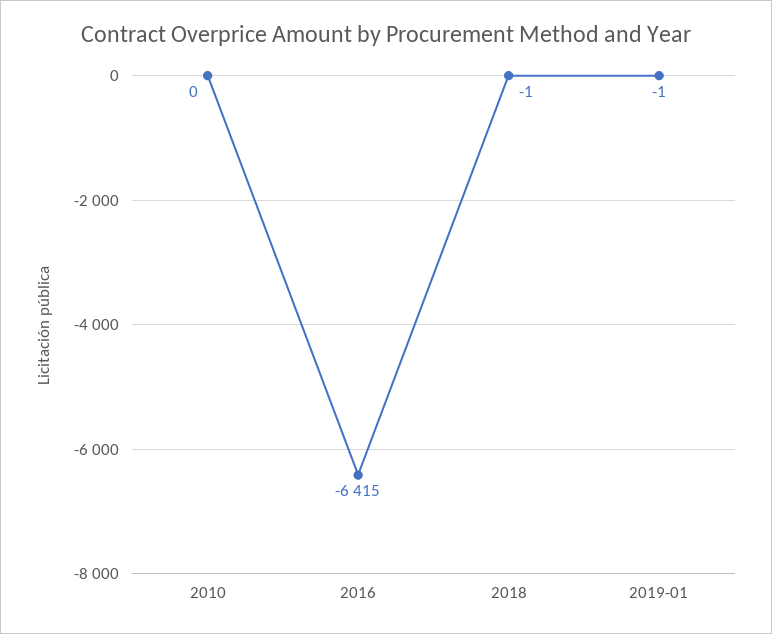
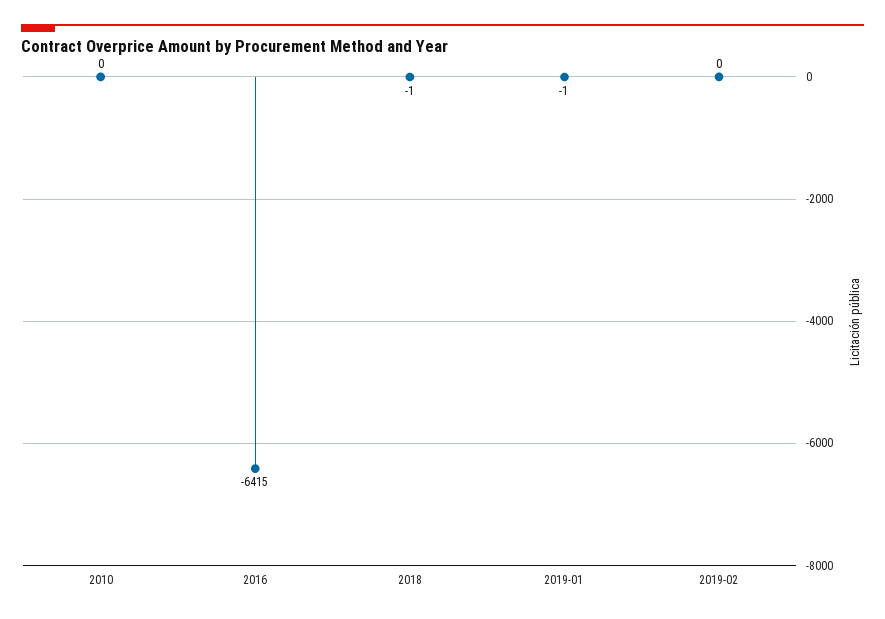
2019-02: none -> 0

